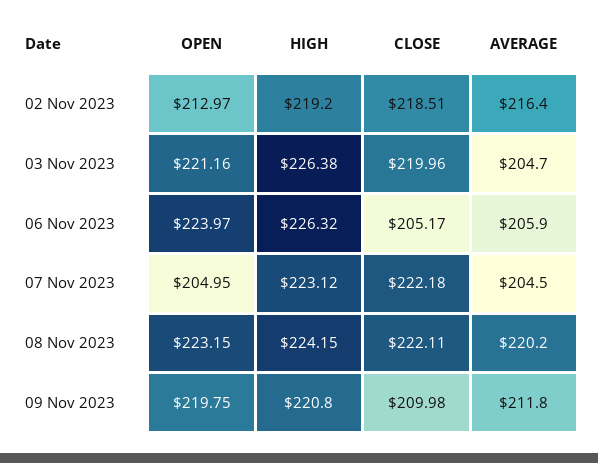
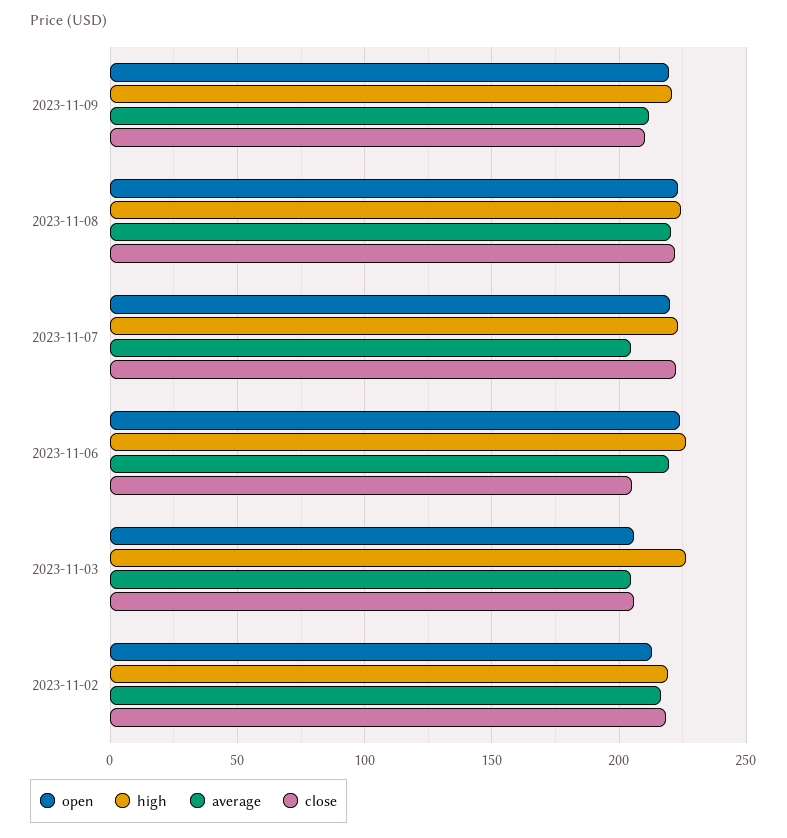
OPEN, 03 Nov 2023: 221.16 -> 205
CLOSE, 03 Nov 2023: 219.96 -> 205
AVERAGE, 06 Nov 2023: 205.9 -> 220
OPEN, 07 Nov 2023: 204.95 -> 220

